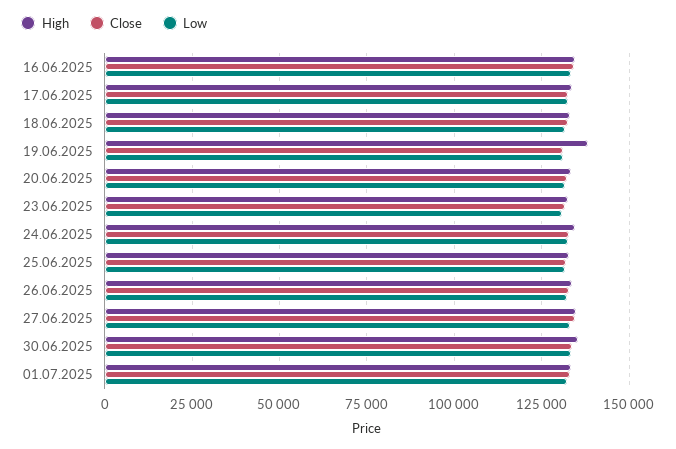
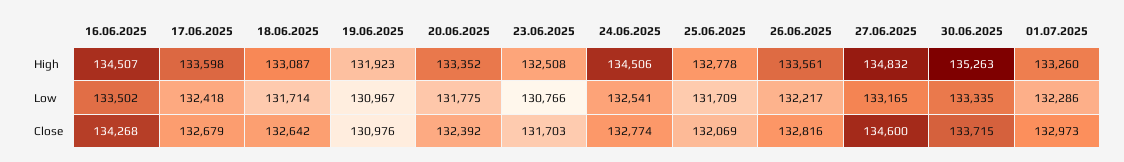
High, 19.06.2025: 137500 -> 131923

